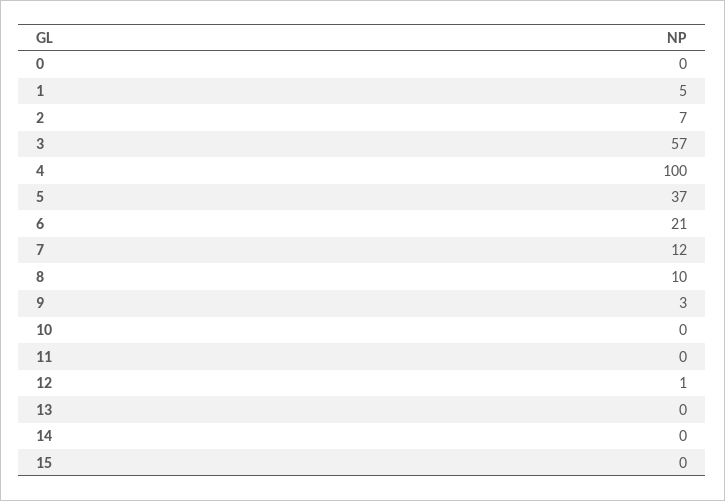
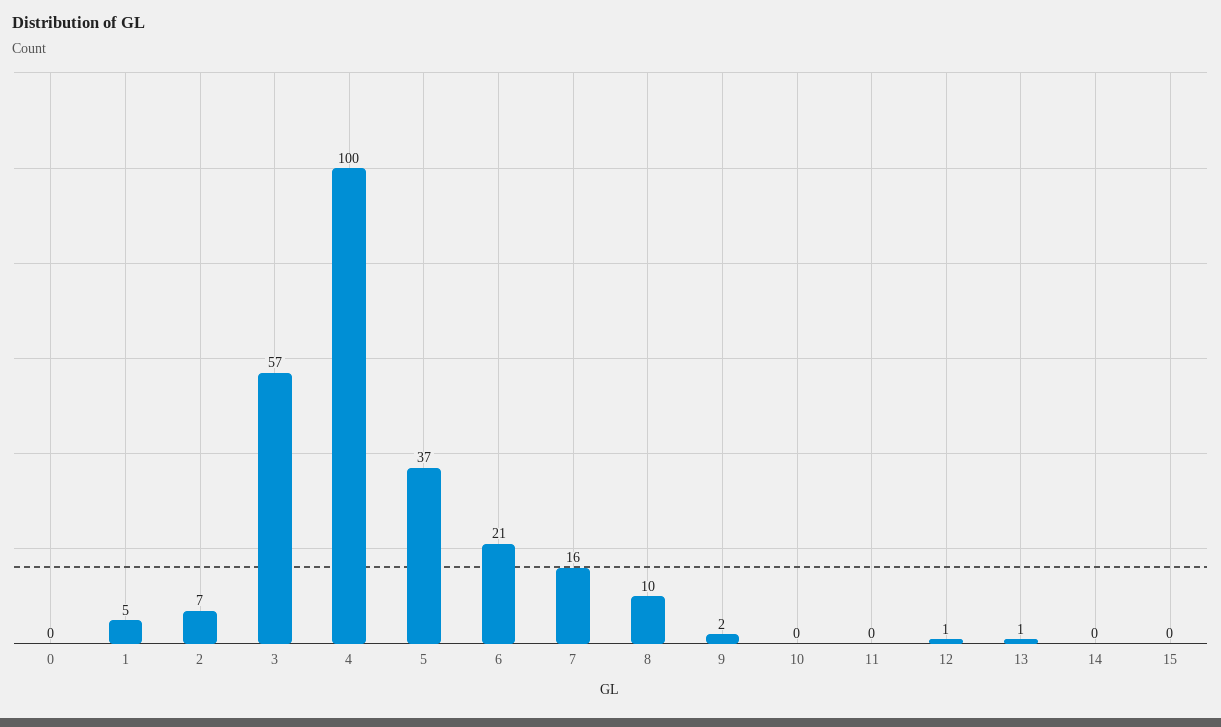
7: 12 -> 16
9: 3 -> 2
13: 0 -> 1

